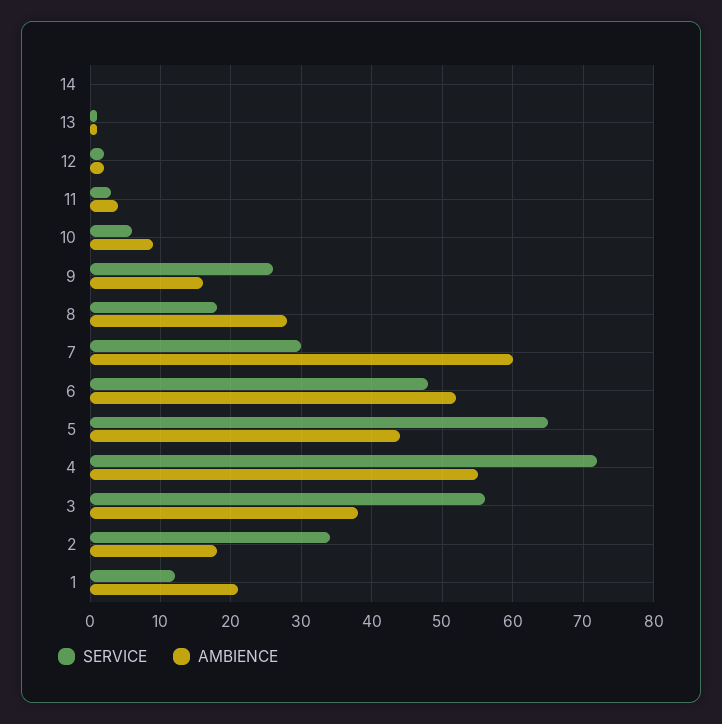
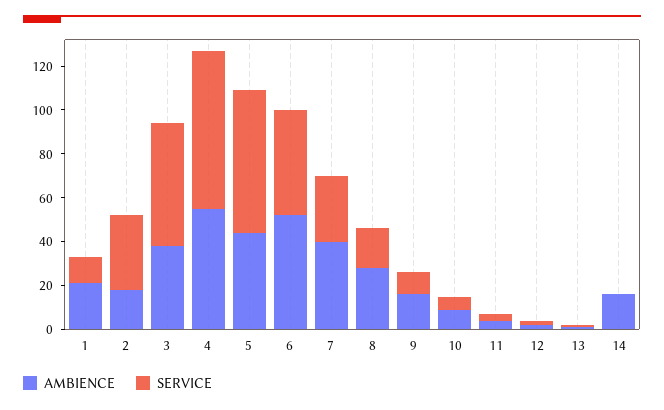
AMBIENCE, 14: 0 -> 15
SERVICE, 9: 26 -> 10
AMBIENCE, 7: 60 -> 40

